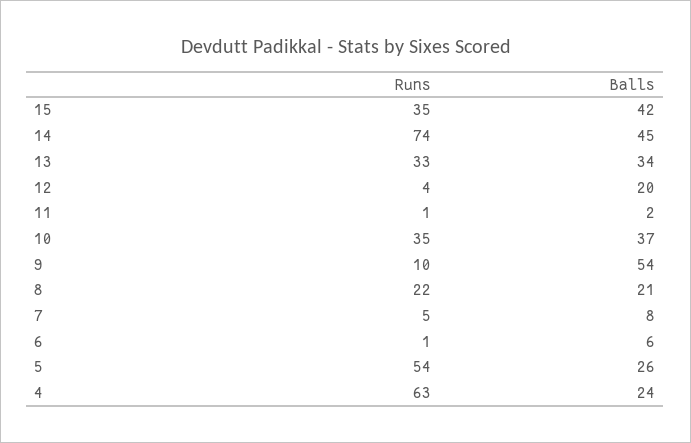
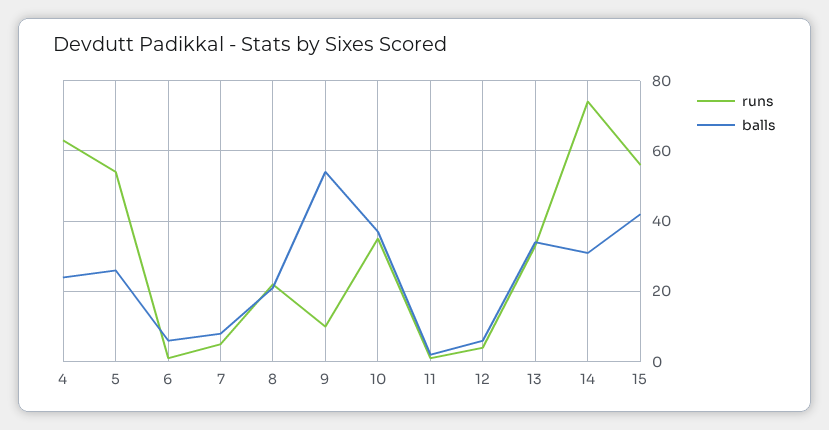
Runs, 15: 35 -> 55
Balls, 14: 45 -> 30
Balls, 12: 20 -> 5

